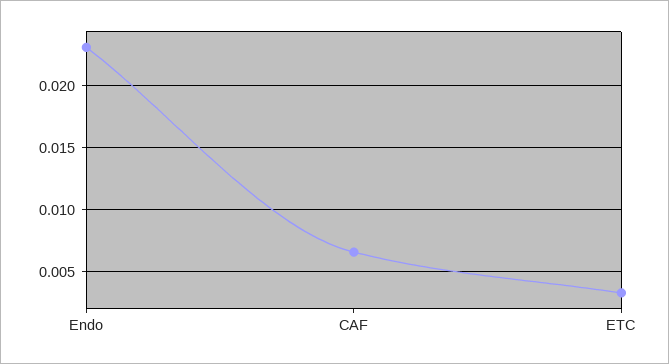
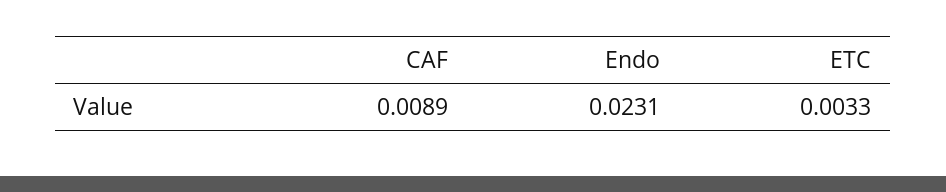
CAF: 0.0065 -> 0.0089

